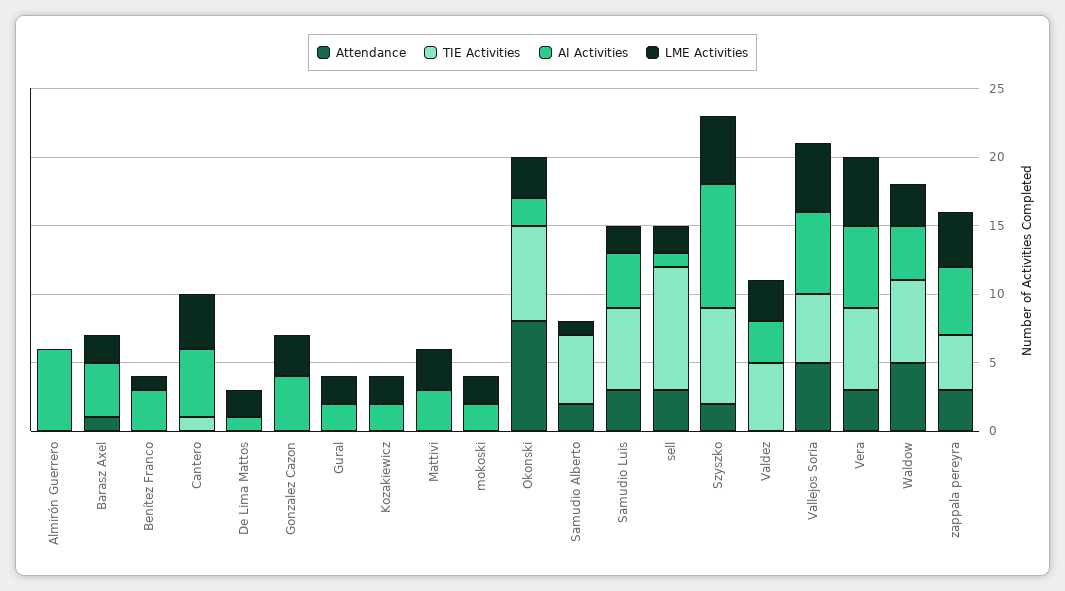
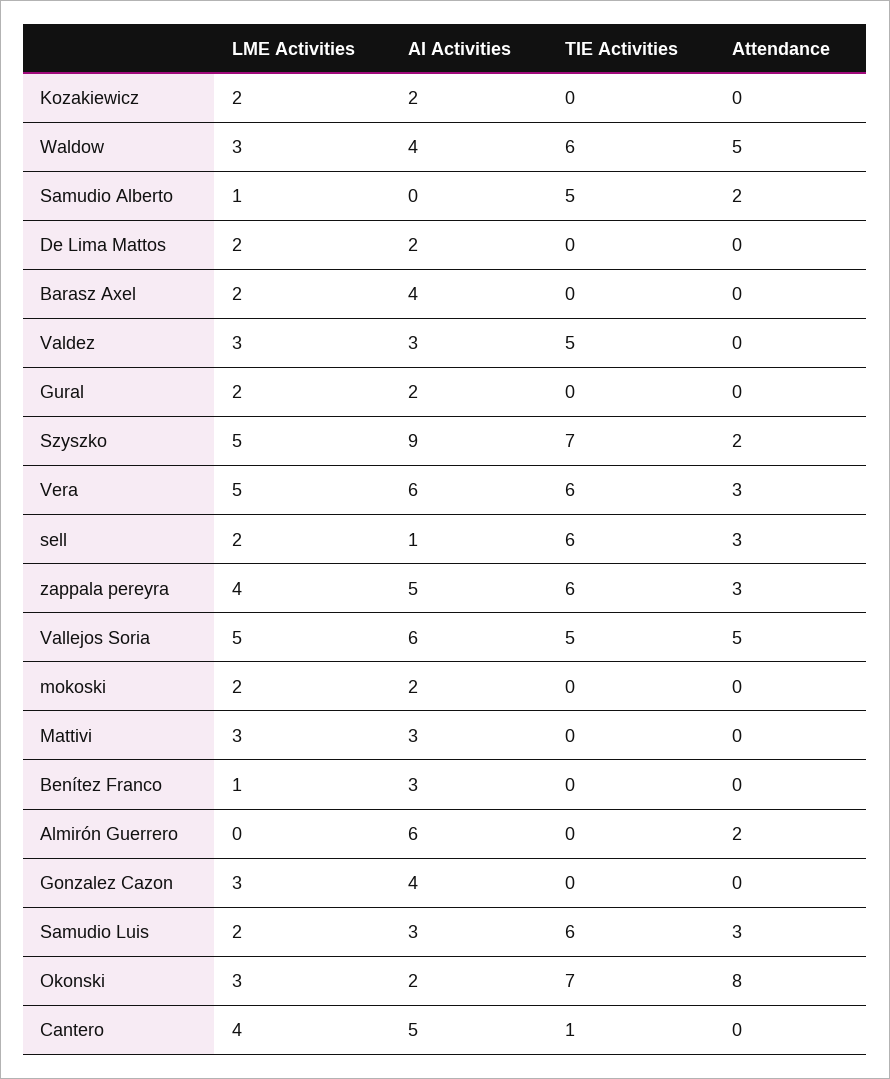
Attendance, Almirón Guerrero: 0 -> 2
Attendance, Barasz Axel: 1 -> 0
AI Activities, De Lima Mattos: 1 -> 2
AI Activities, Samudio Luis: 4 -> 3
TIE Activities, sell: 9 -> 6
TIE Activities, zappala pereyra: 4 -> 6

